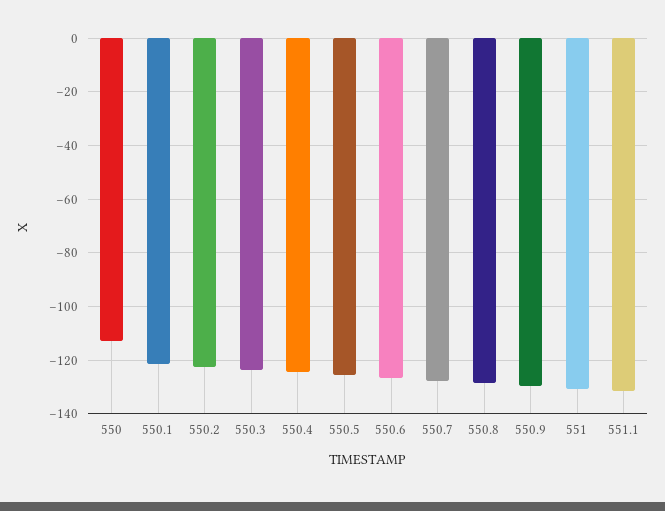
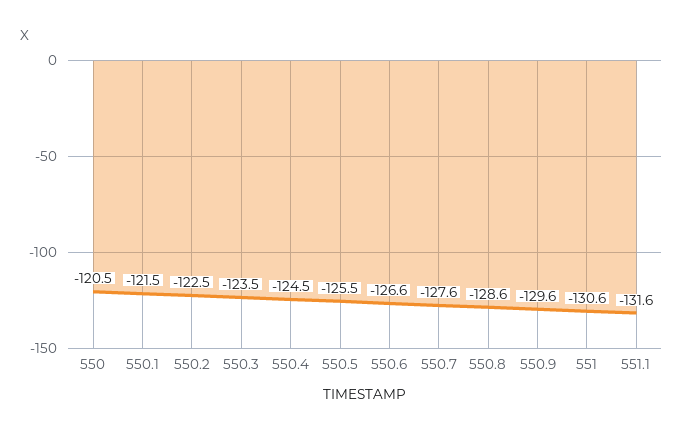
550: -112.5 -> -120.5

